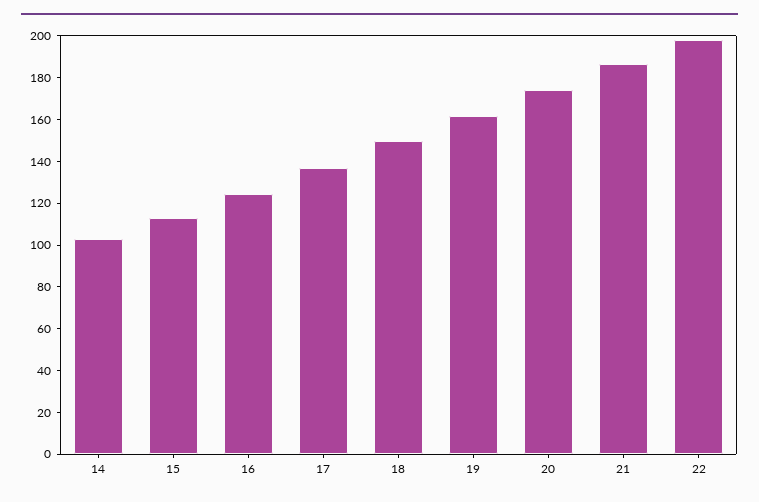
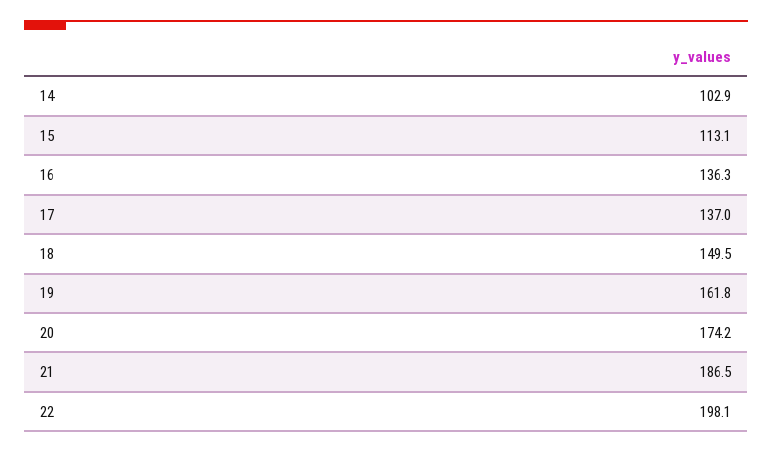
16: 125 -> 136.3

